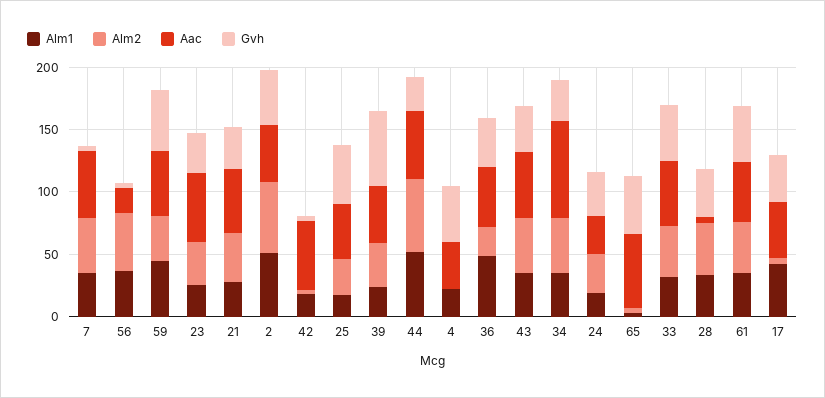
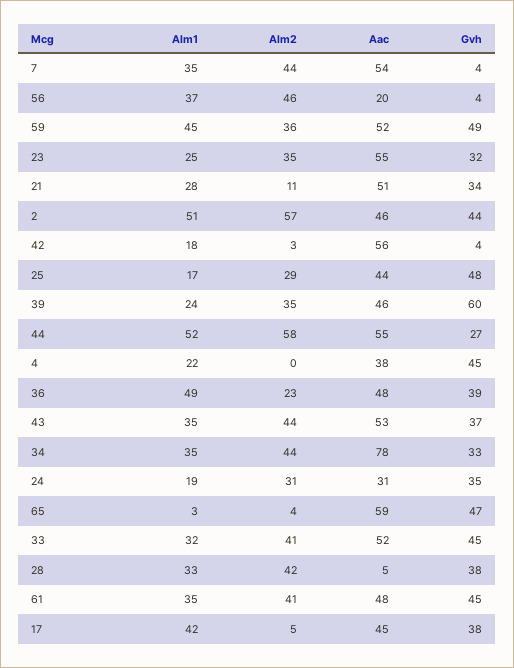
Alm2, 21: 40 -> 11

